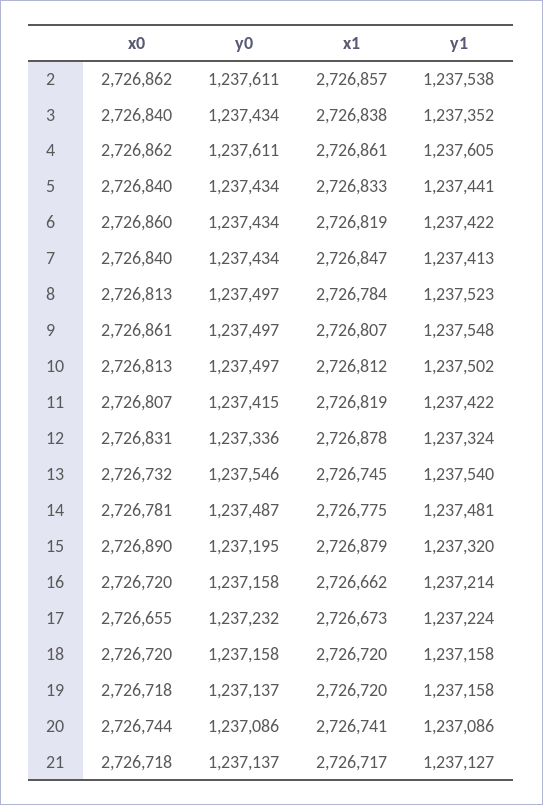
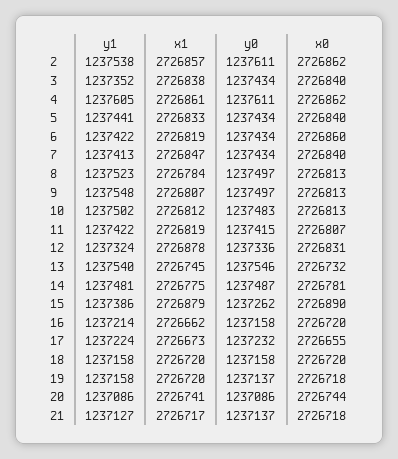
x0, 9: 2726861 -> 2726813
y0, 10: 1237497 -> 1237483
y0, 15: 1237195 -> 1237262
y1, 15: 1237320 -> 1237386

